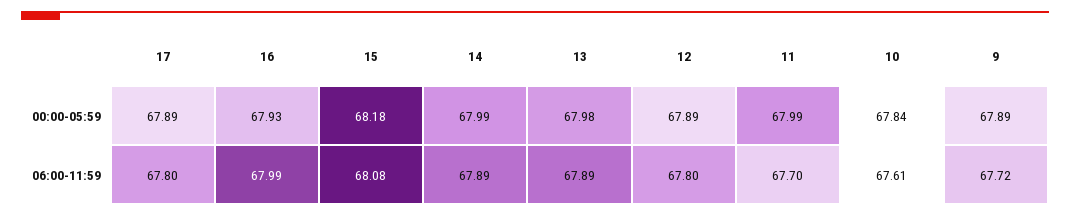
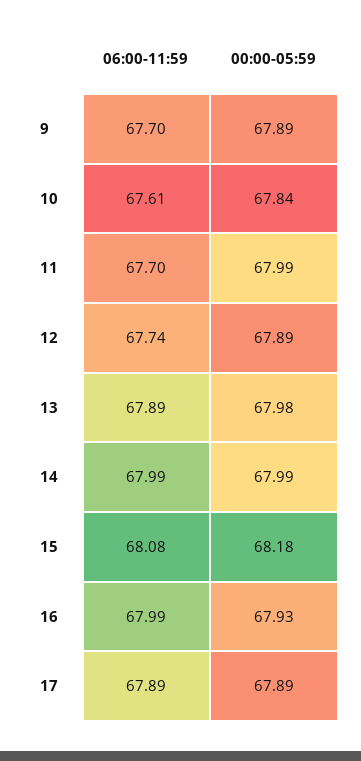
17, 06:00-11:59: 67.8 -> 67.89
14, 06:00-11:59: 67.89 -> 67.99
12, 06:00-11:59: 67.8 -> 67.74
9, 06:00-11:59: 67.72 -> 67.7

